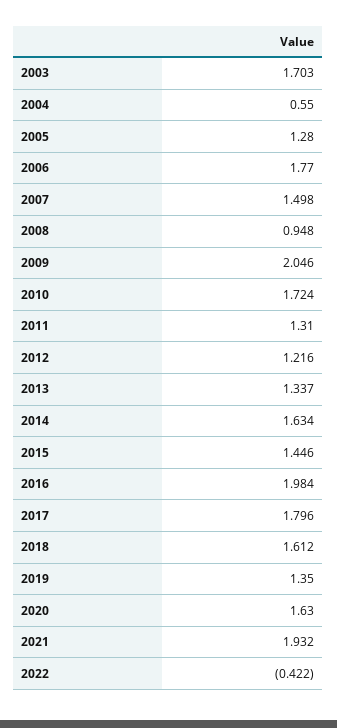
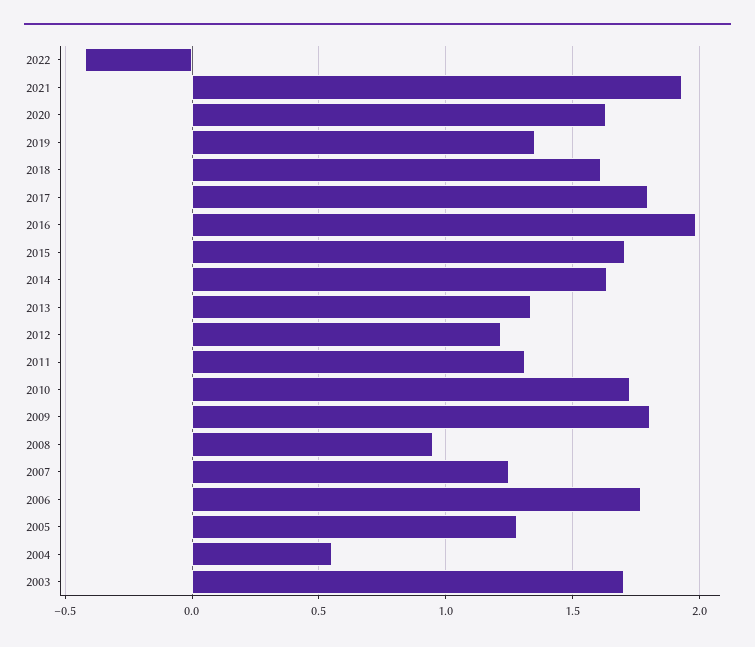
2007: 1.498 -> 1.25
2009: 2.046 -> 1.8
2015: 1.446 -> 1.7

